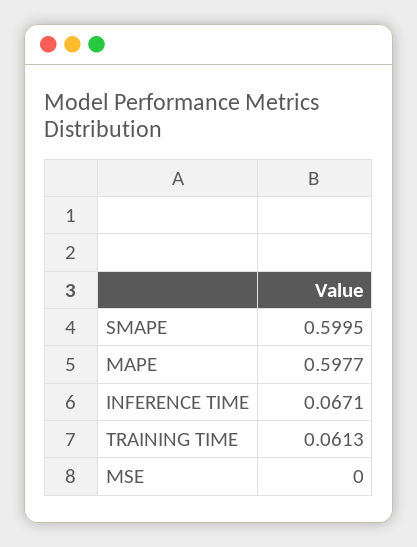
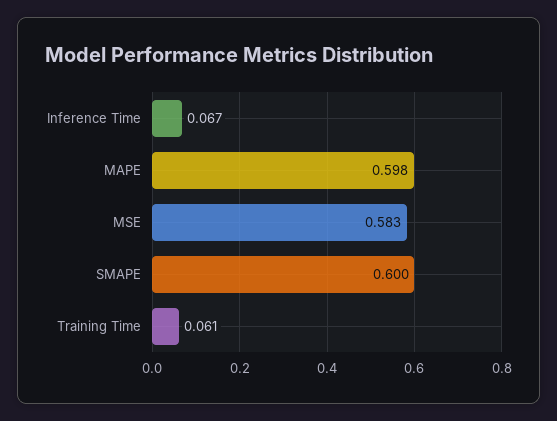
MSE: 0 -> 0.583

